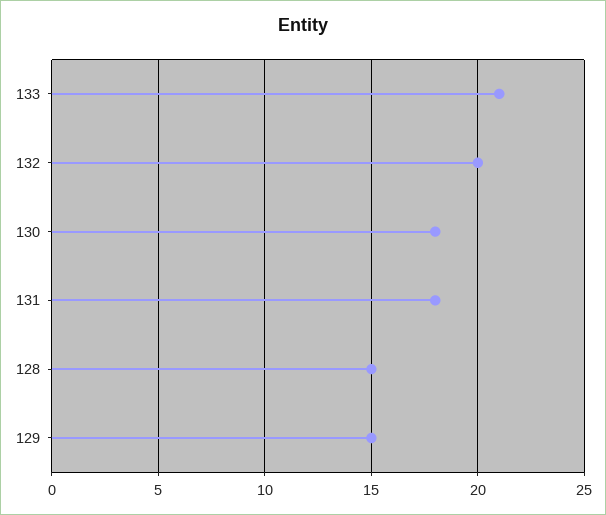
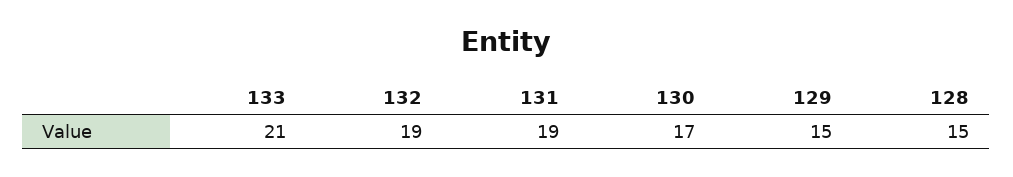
132: 20 -> 19
130: 18 -> 17
131: 18 -> 19

